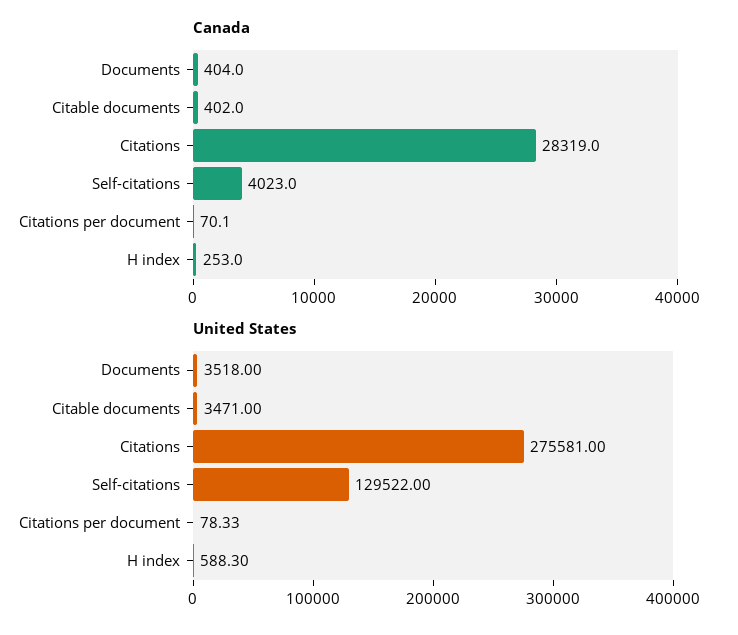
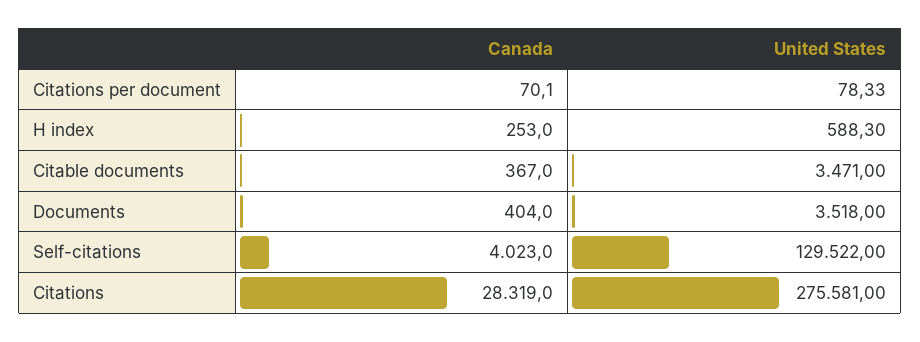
Canada, Citable documents: 402 -> 367

